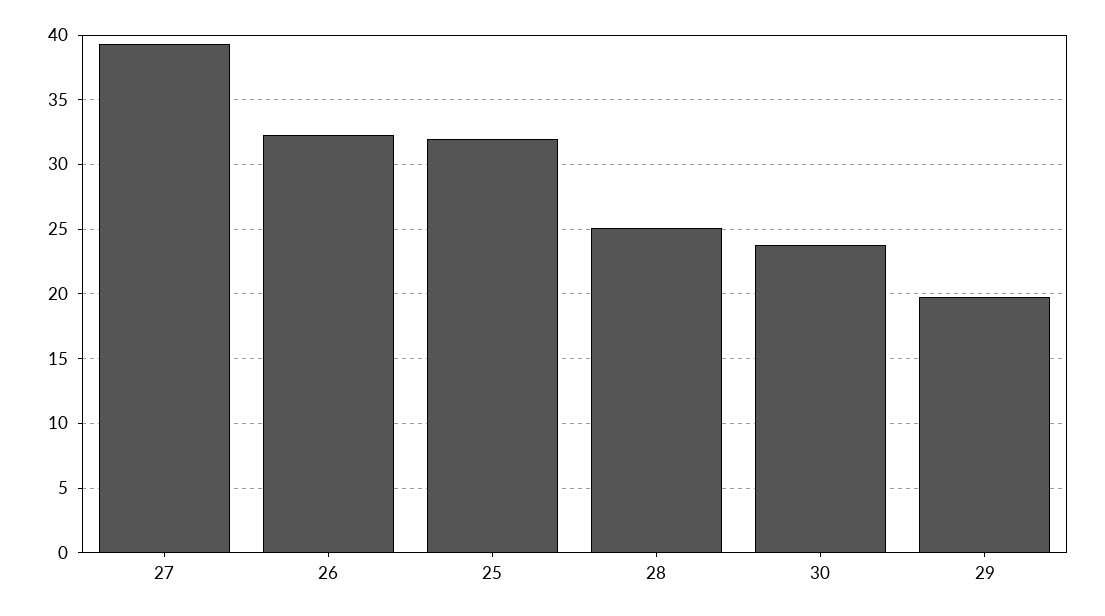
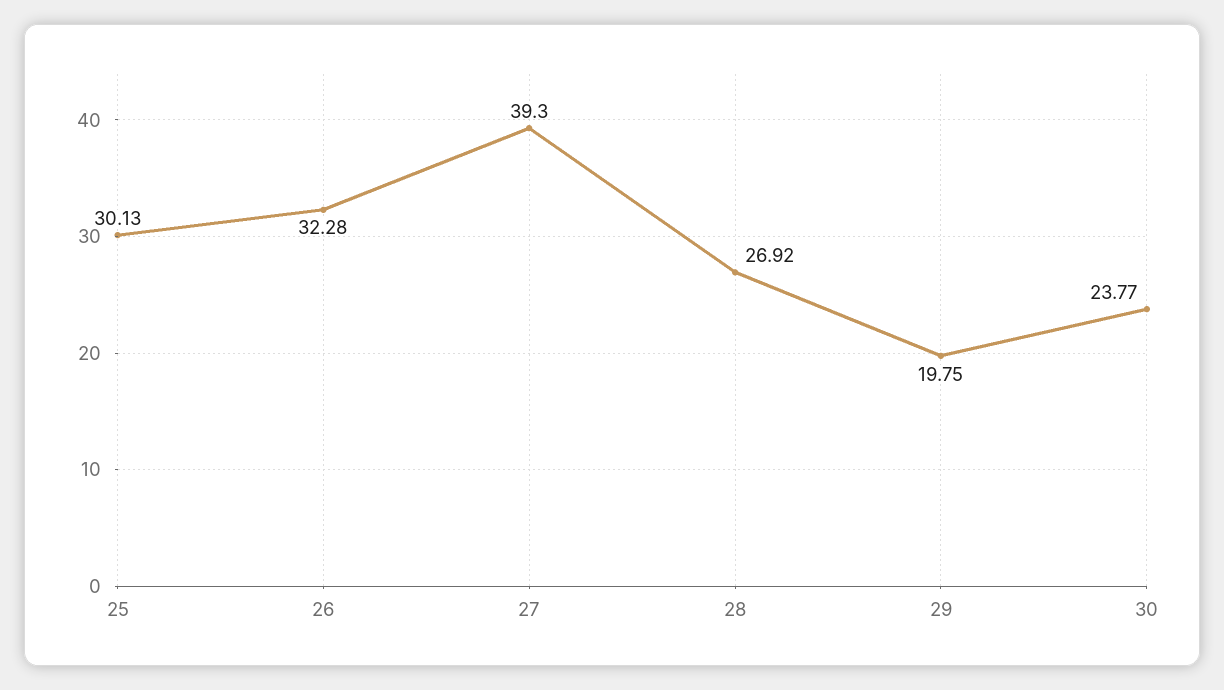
25: 32 -> 30.13
28: 25 -> 26.92

